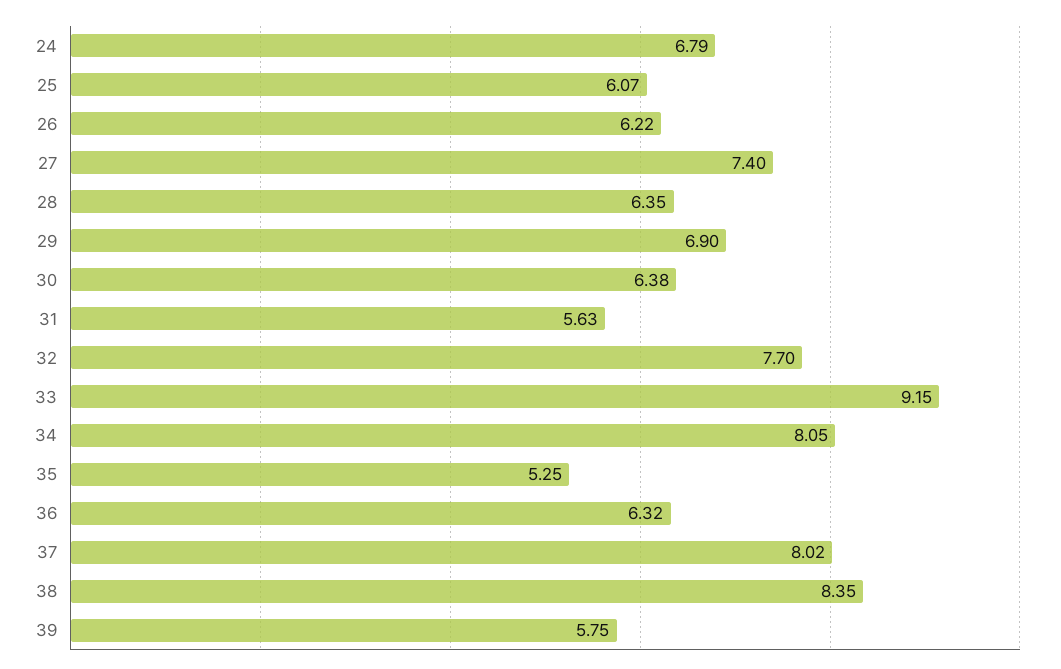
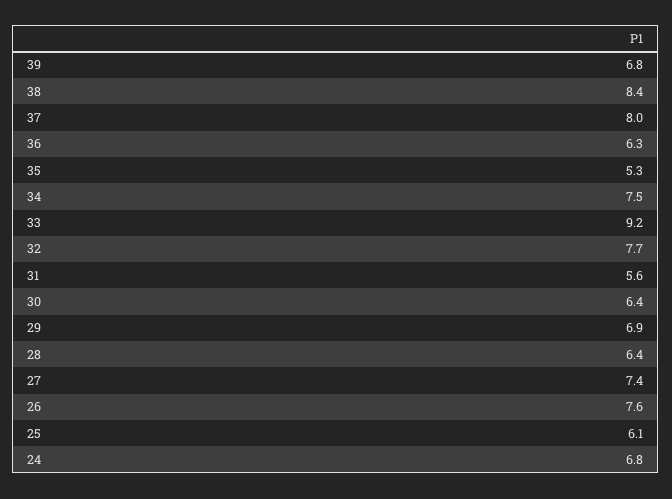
26: 6.22 -> 7.6
34: 8.05 -> 7.5
39: 5.75 -> 6.8

